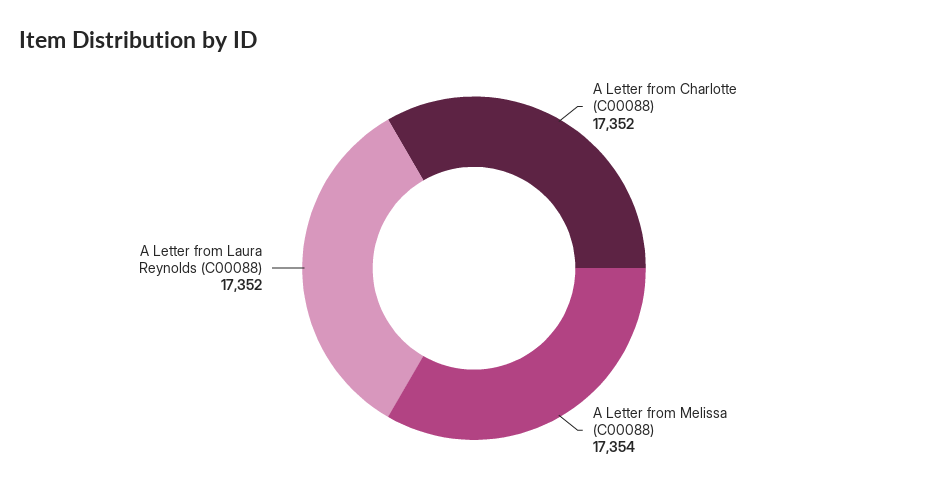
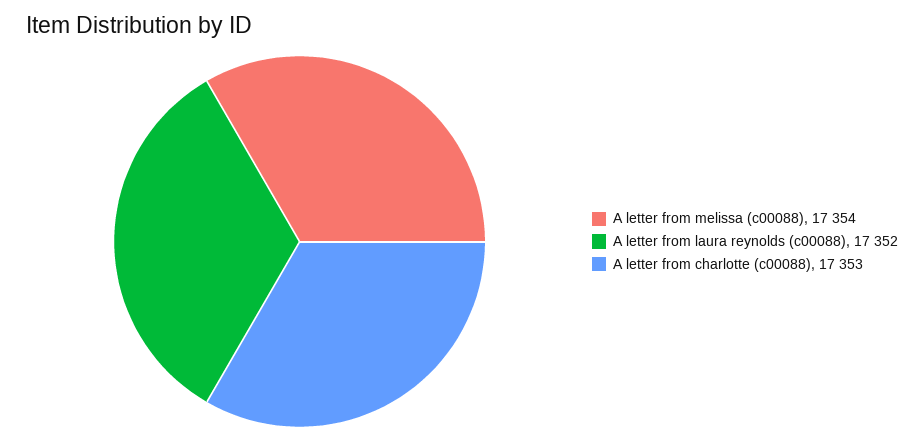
A Letter from Charlotte (C00088): 17352 -> 17353

